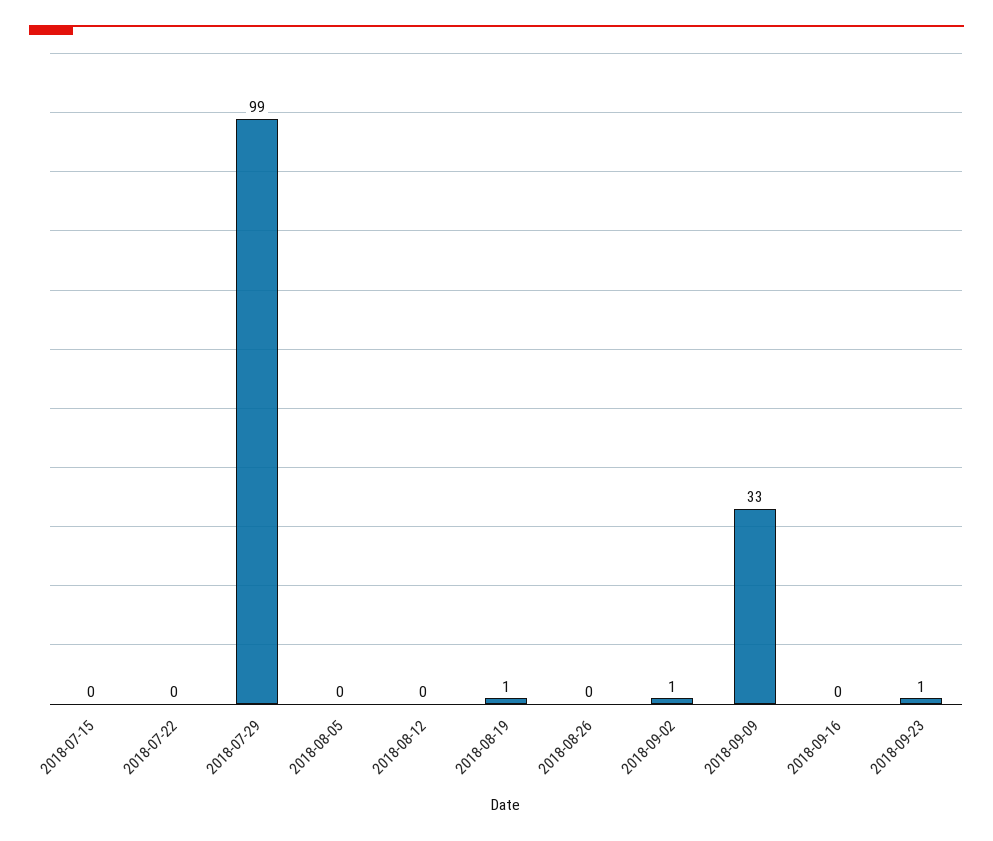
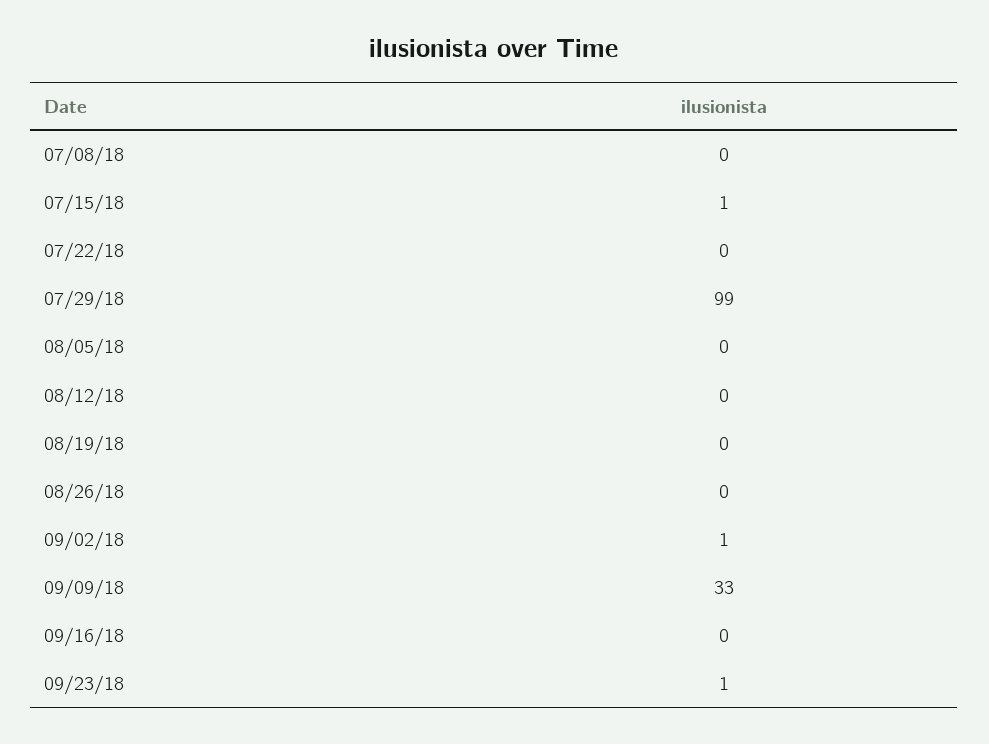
2018-07-15: 0 -> 1
2018-08-19: 1 -> 0
07/08/18: none -> 0

